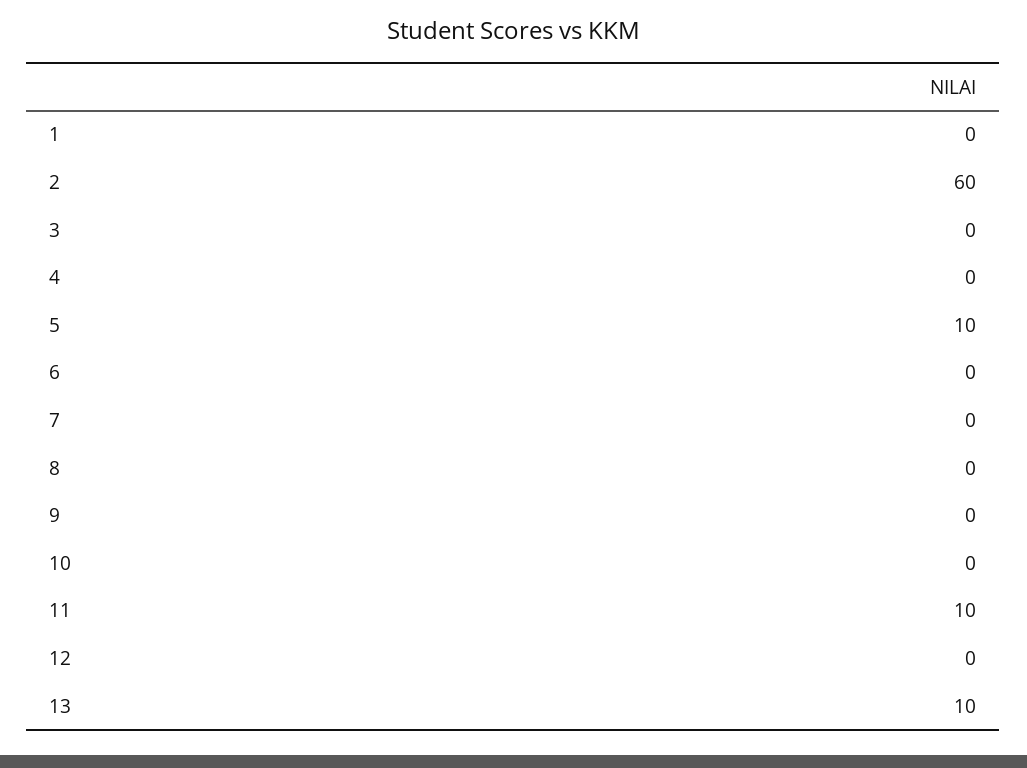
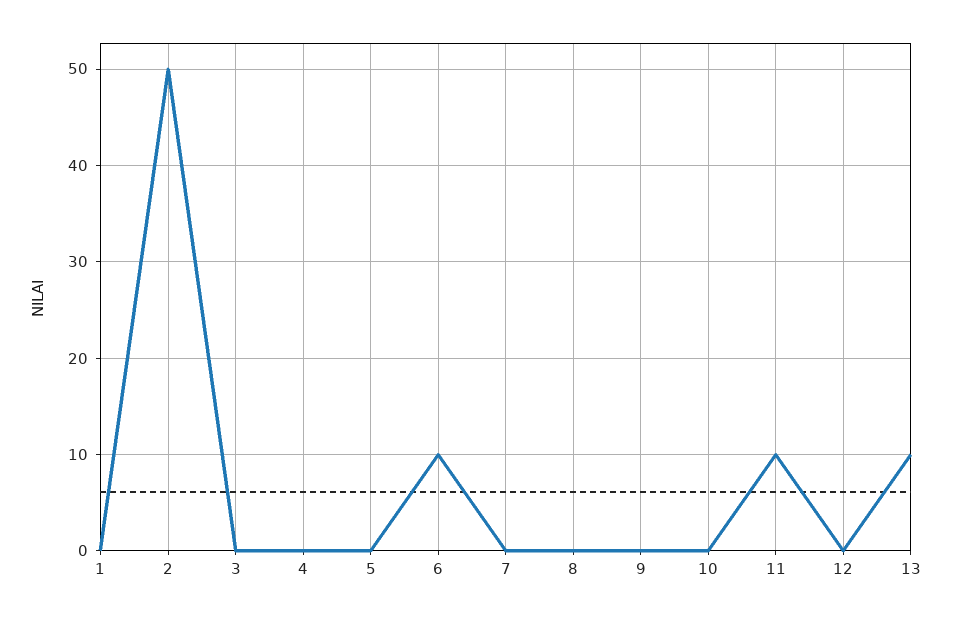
2: 60 -> 50
5: 10 -> 0
6: 0 -> 10

